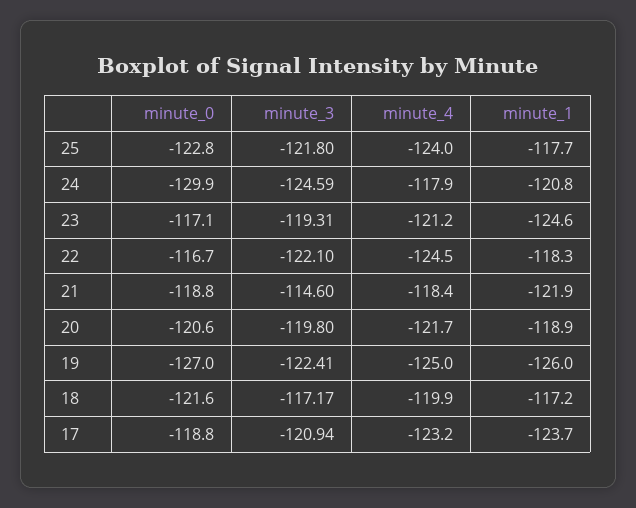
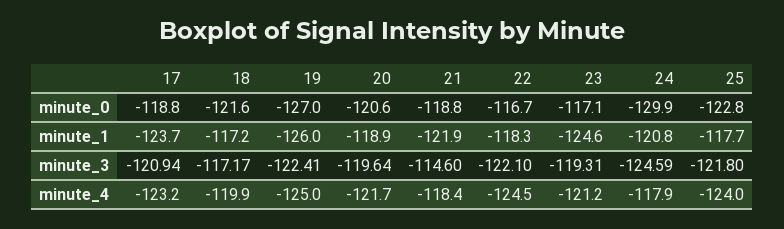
minute_3, 20: -119.8 -> -119.64

